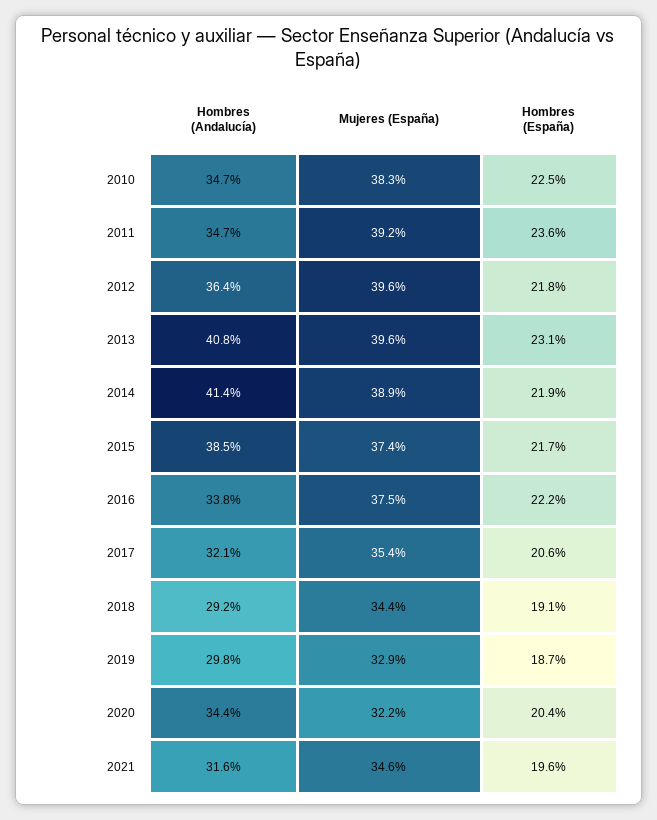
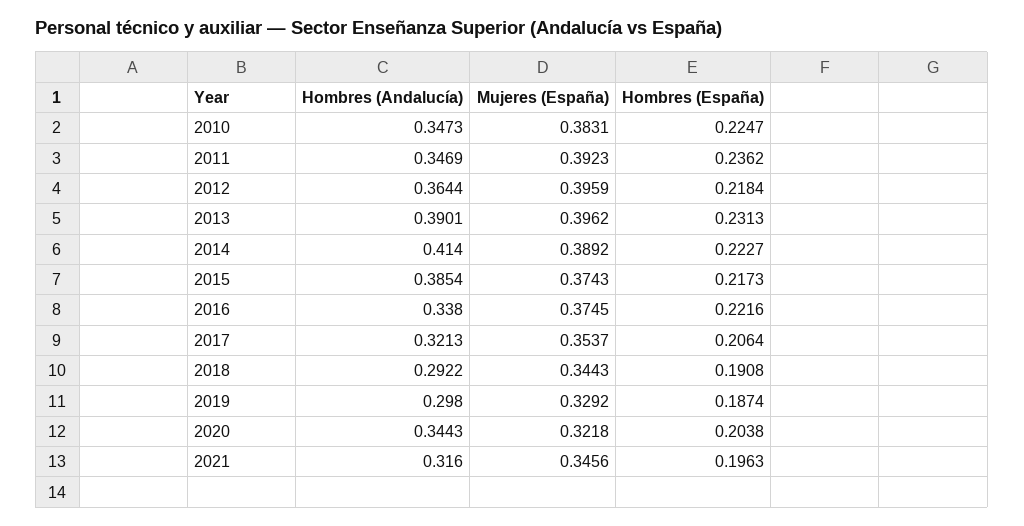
Hombres (Andalucía), 2013: 0.408 -> 0.3901
Hombres (España), 2014: 0.219 -> 0.2227

